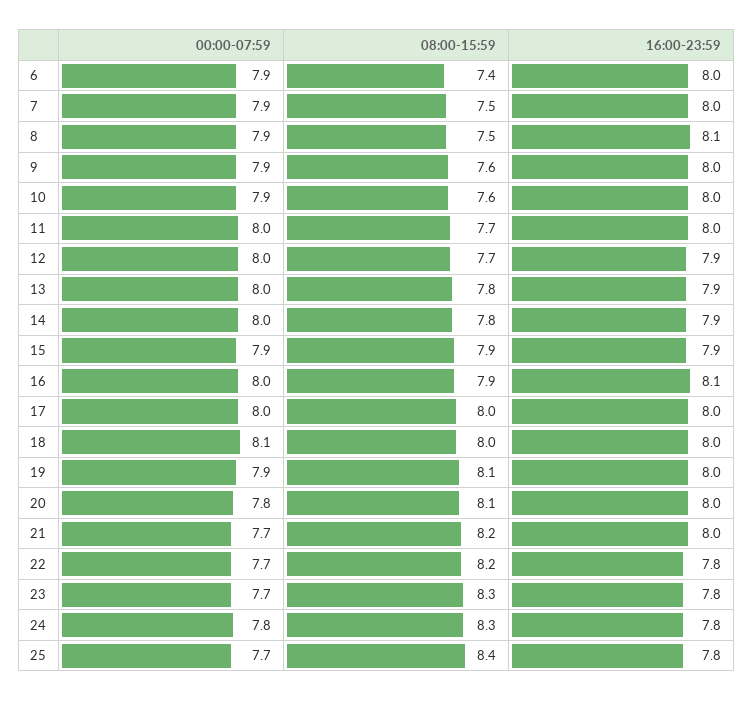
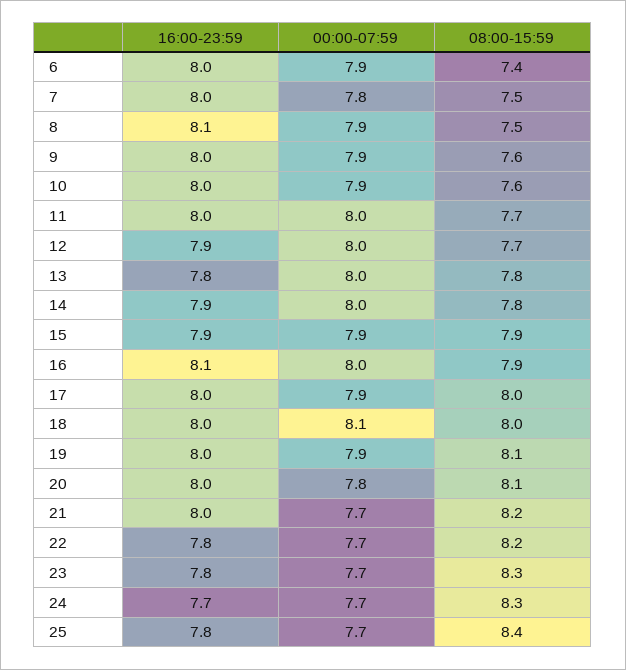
00:00-07:59, 7: 7.9 -> 7.8
16:00-23:59, 13: 7.9 -> 7.8
00:00-07:59, 17: 8 -> 7.9
00:00-07:59, 24: 7.8 -> 7.7
16:00-23:59, 24: 7.8 -> 7.7

